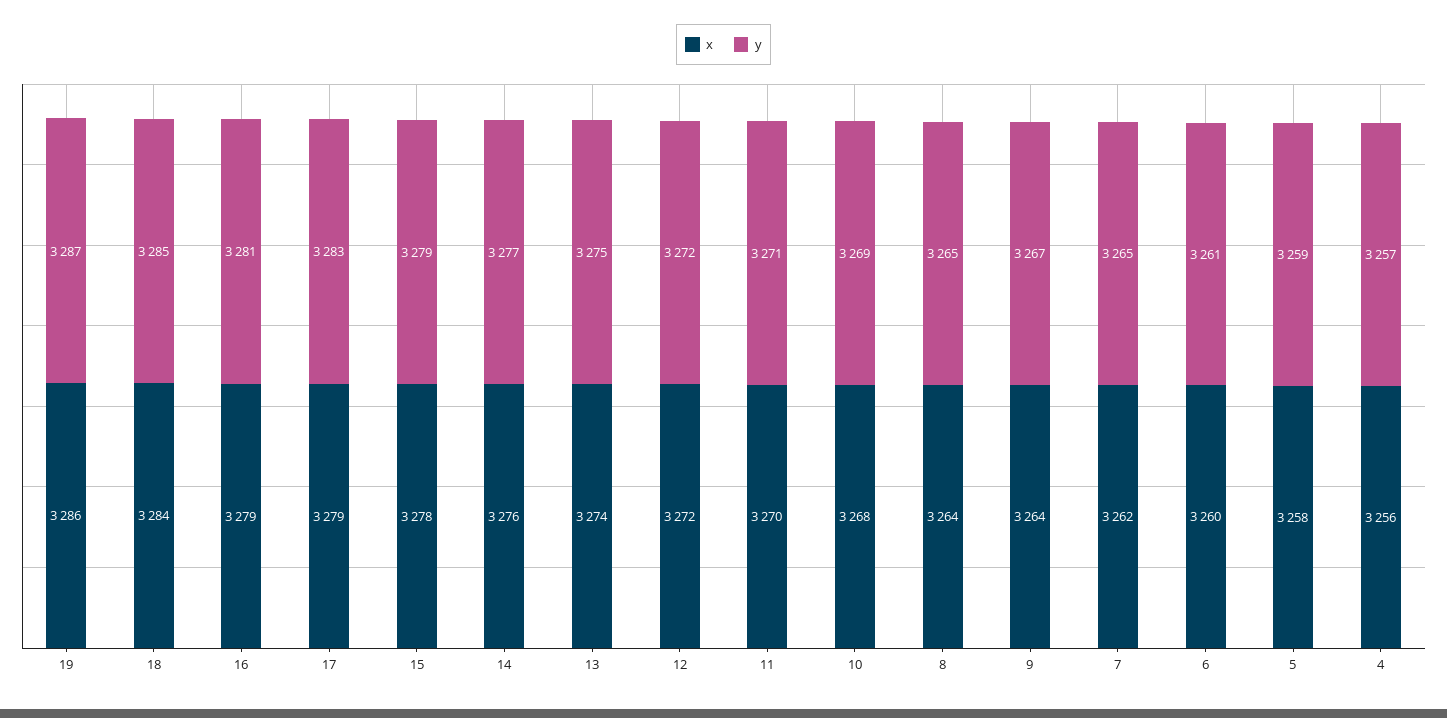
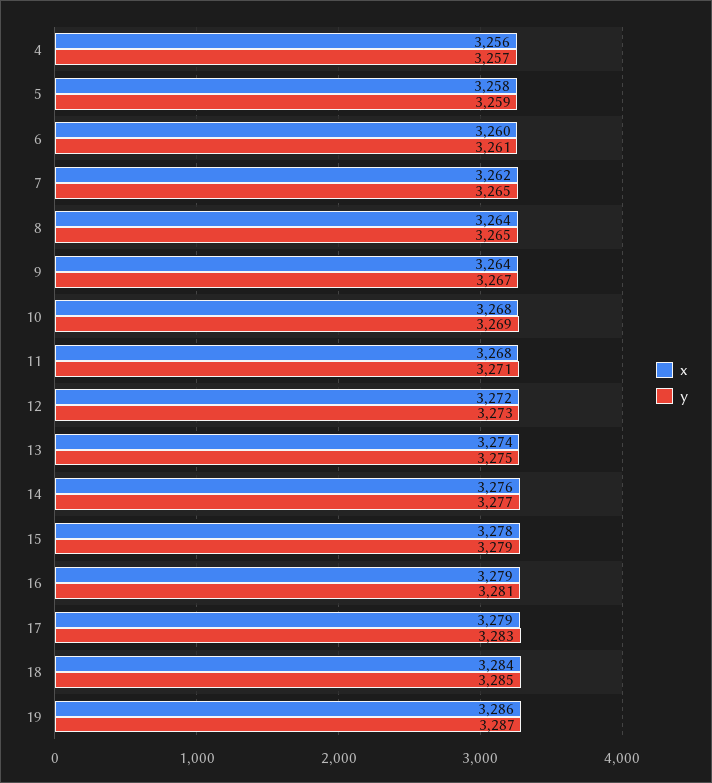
y, 12: 3272 -> 3273
x, 11: 3270 -> 3268

